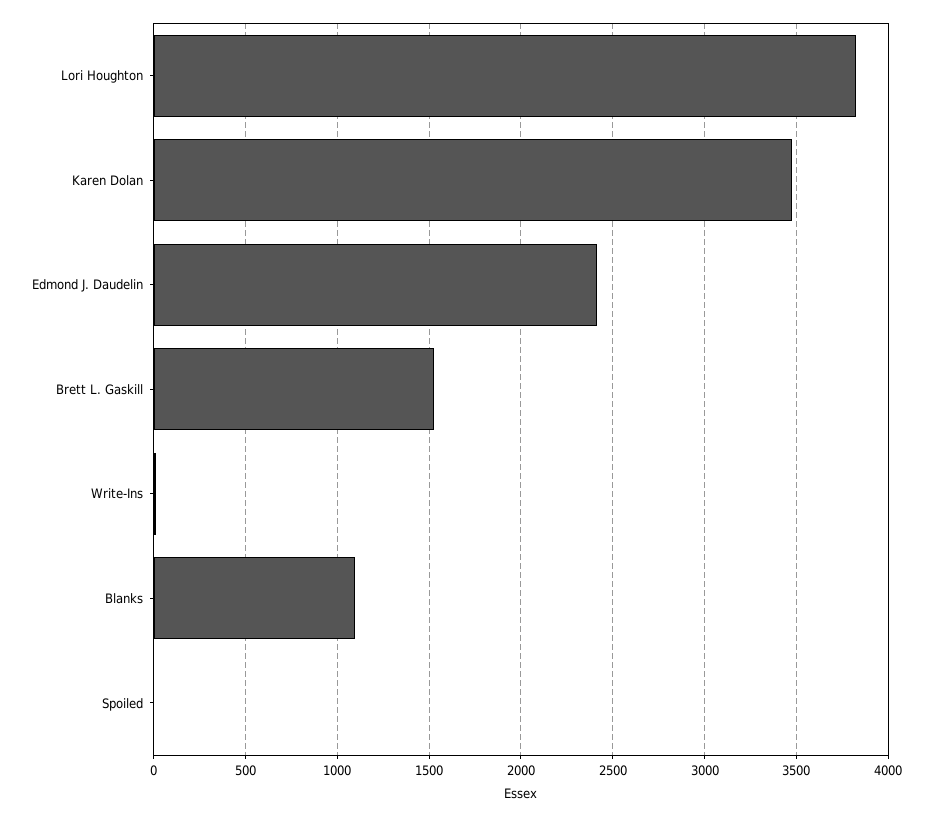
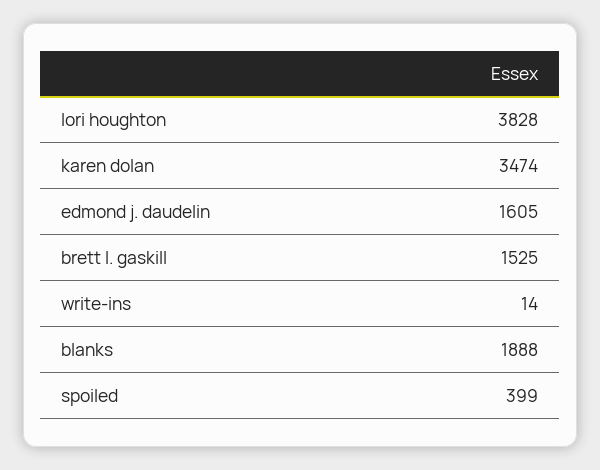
Edmond J. Daudelin: 2400 -> 1605
Blanks: 1100 -> 1888
Spoiled: 0 -> 399

